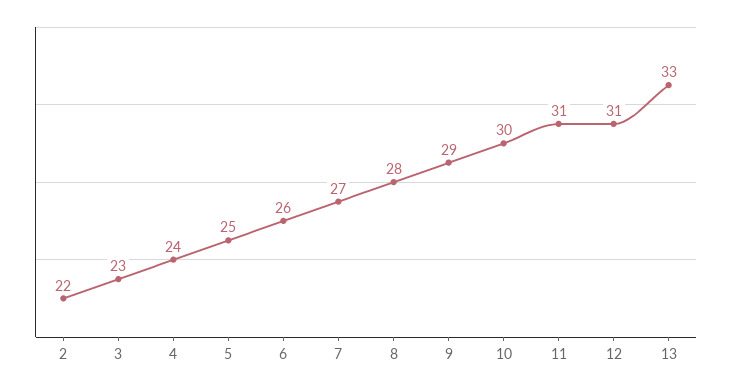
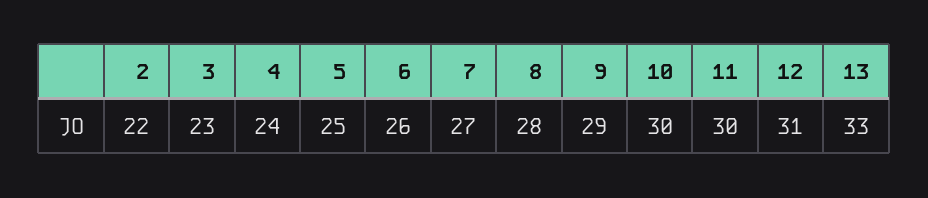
11: 31 -> 30

